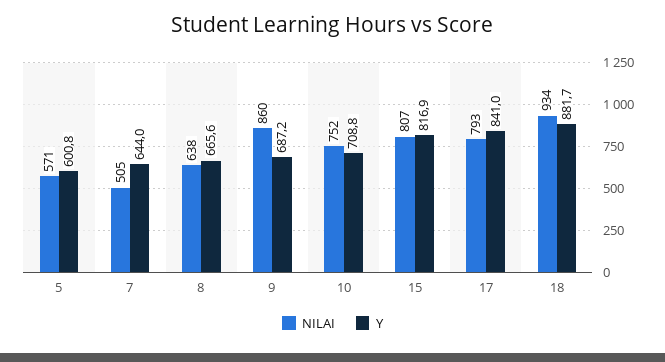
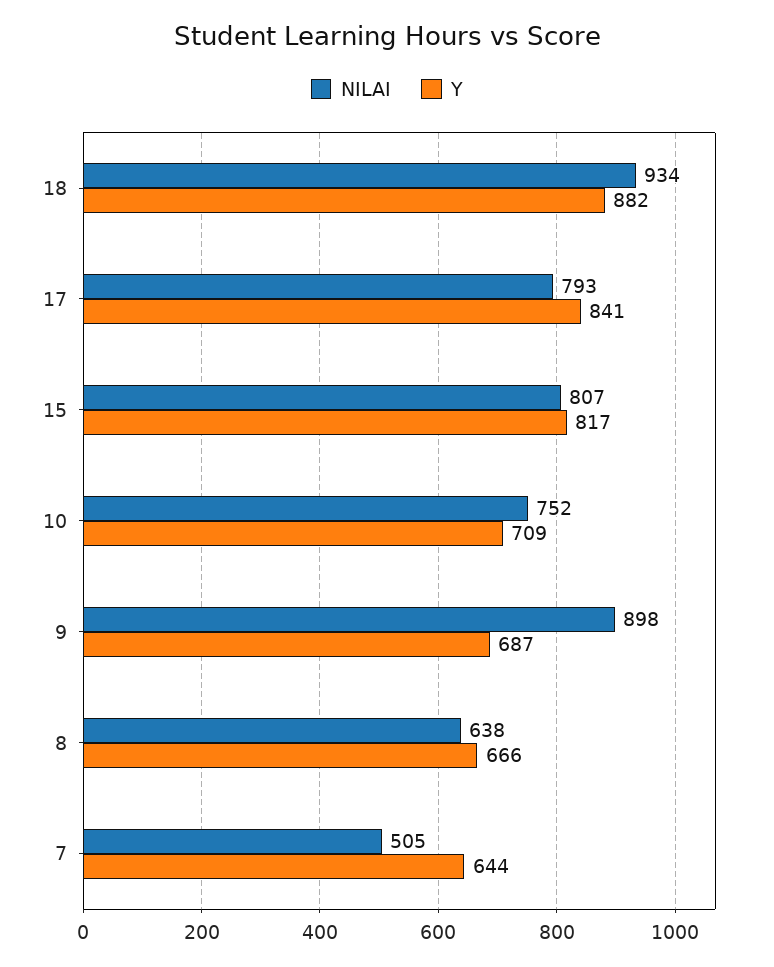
NILAI, 5: 571 -> none
Y, 5: 600.8 -> none
NILAI, 9: 860 -> 898

